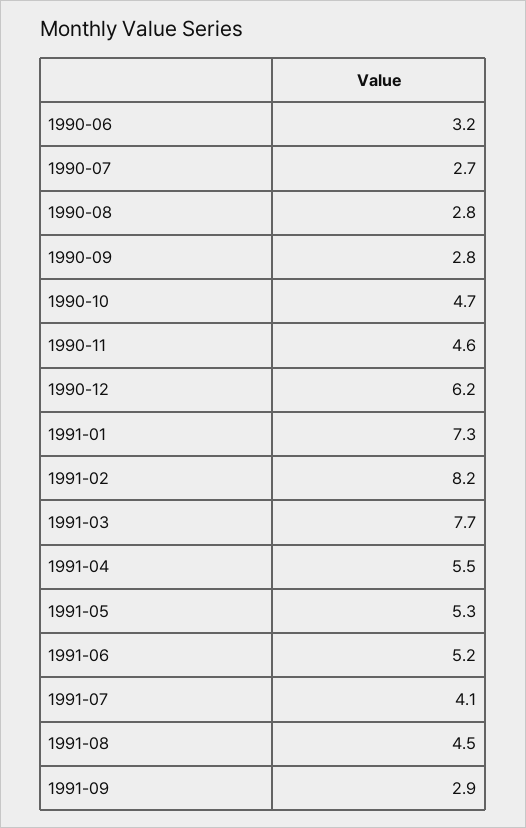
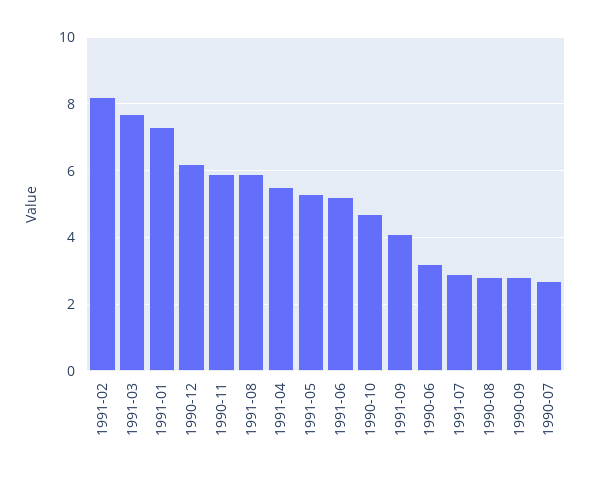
1990-11: 4.6 -> 6
1991-07: 4.1 -> 3
1991-08: 4.5 -> 6
1991-09: 2.9 -> 4

